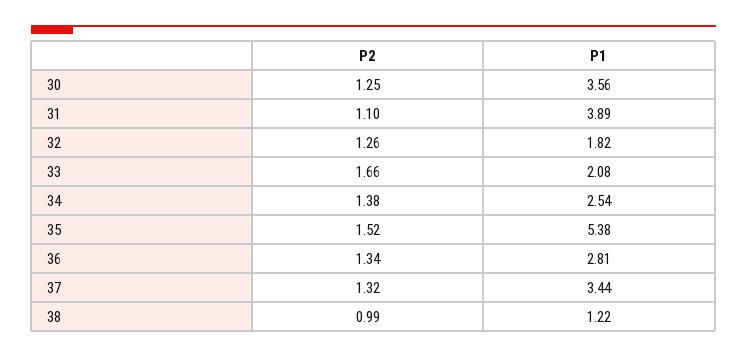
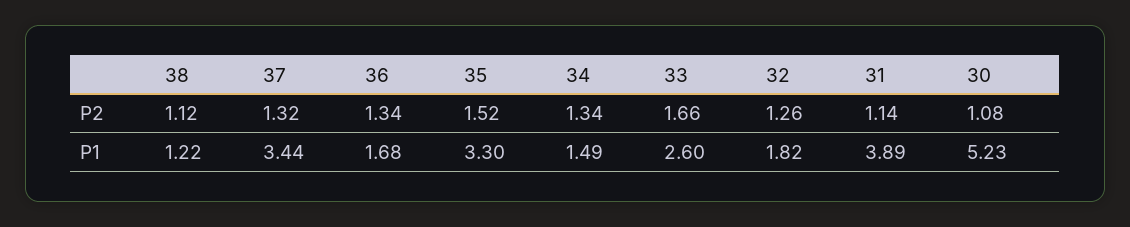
P2, 30: 1.25 -> 1.08
P1, 30: 3.56 -> 5.23
P2, 31: 1.1 -> 1.14
P1, 33: 2.08 -> 2.6
P2, 34: 1.38 -> 1.34
P1, 34: 2.54 -> 1.49
P1, 35: 5.38 -> 3.3
P1, 36: 2.81 -> 1.68
P2, 38: 0.99 -> 1.12

